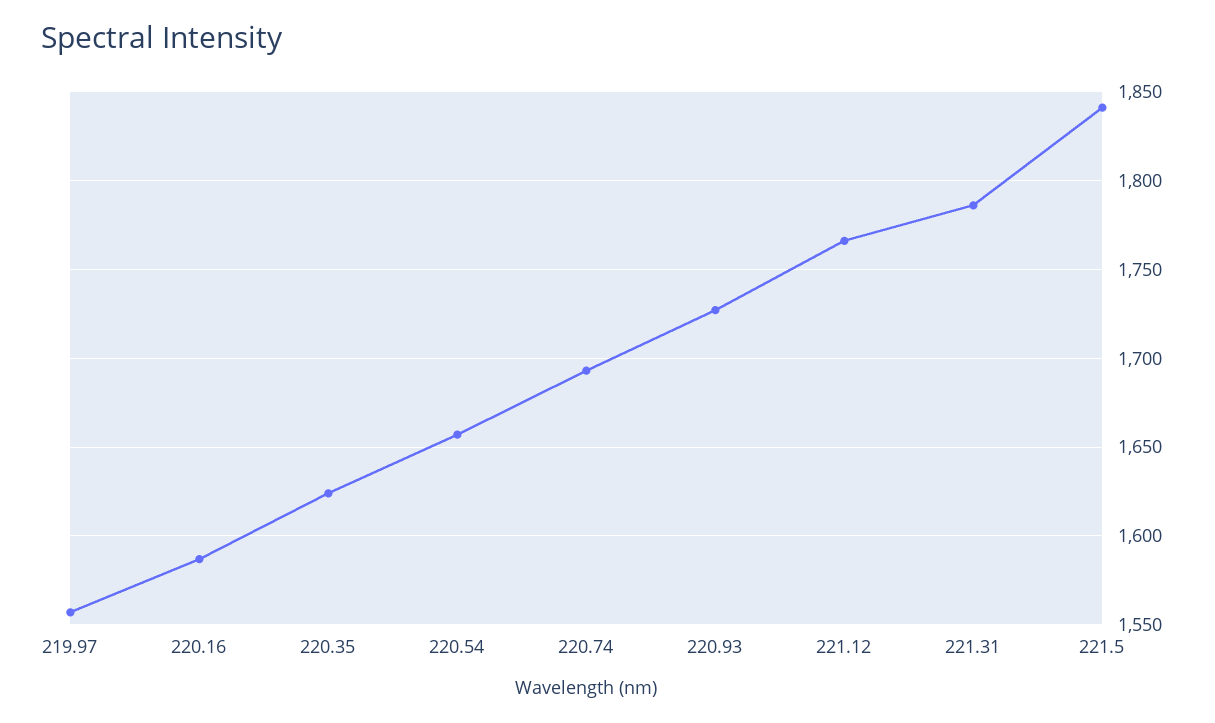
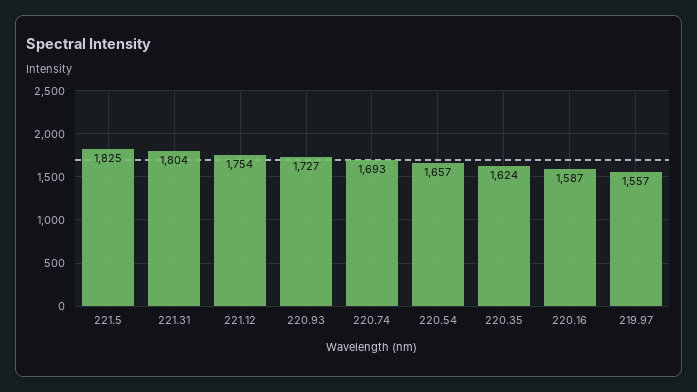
221.12: 1765 -> 1754
221.31: 1785 -> 1804
221.5: 1840 -> 1825

